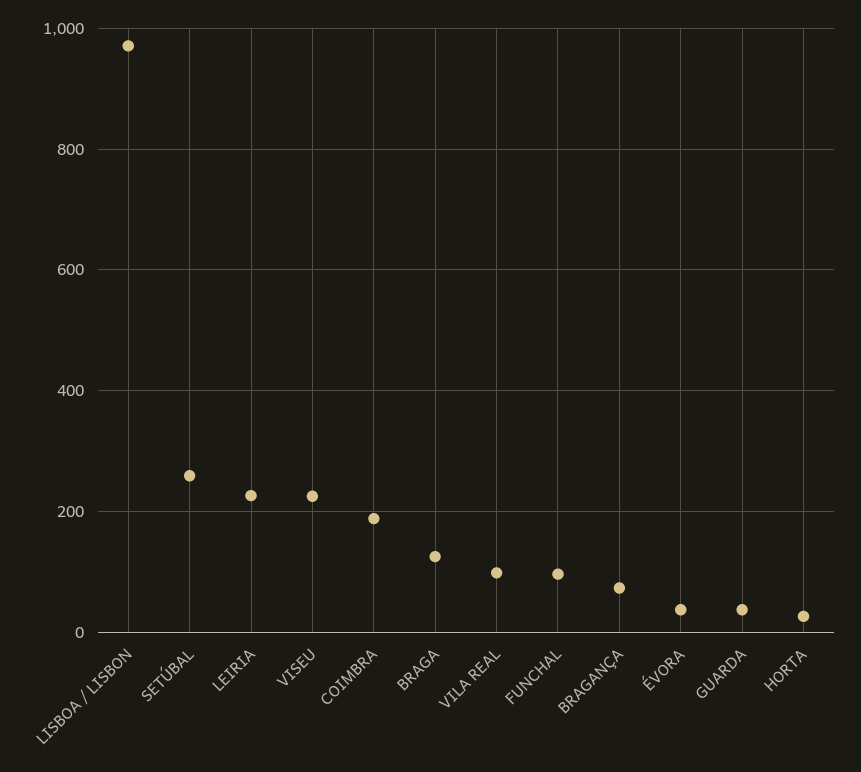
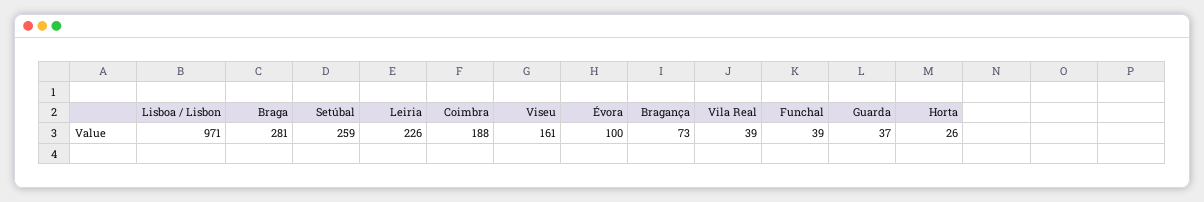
VISEU: 220 -> 161
BRAGA: 120 -> 281
VILA REAL: 100 -> 39
FUNCHAL: 100 -> 39
ÉVORA: 40 -> 100

